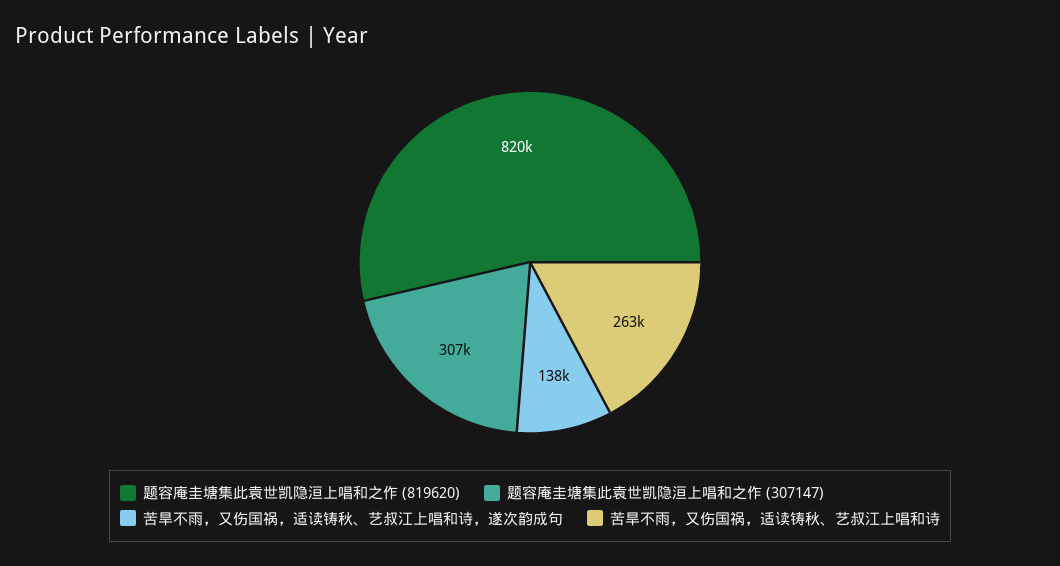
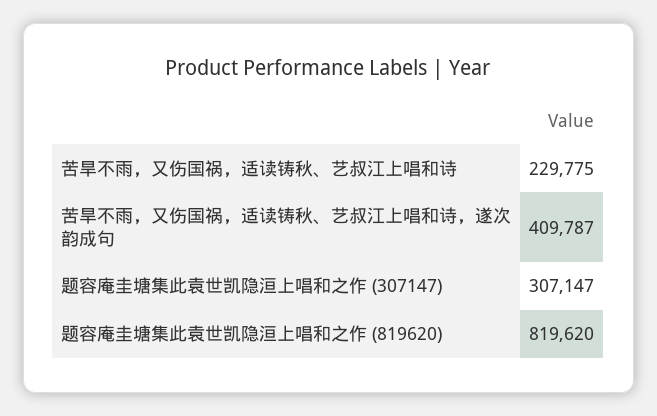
苦旱不雨，又伤国祸，适读铸秋、艺叔江上唱和诗，遂次韵成句: 138000 -> 409787
苦旱不雨，又伤国祸，适读铸秋、艺叔江上唱和诗: 263000 -> 229775

